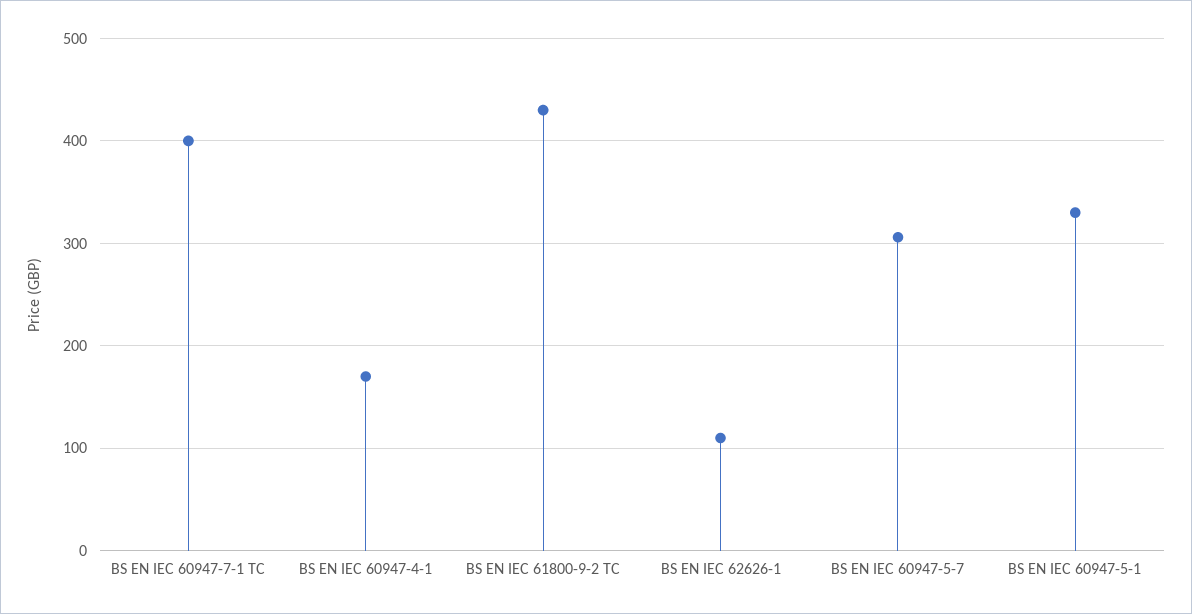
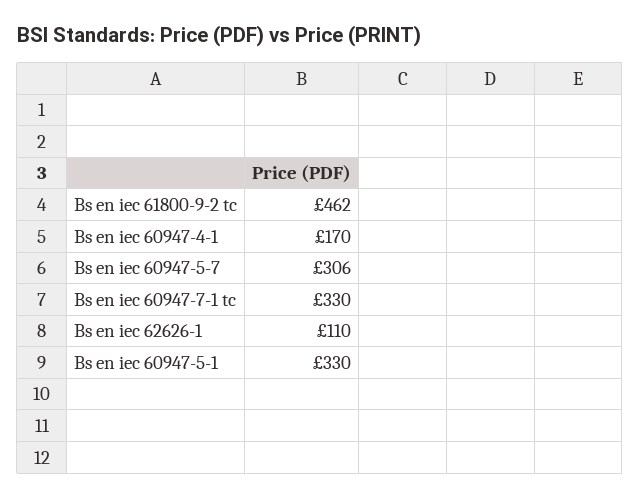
BS EN IEC 60947-7-1 TC: 400 -> 330
BS EN IEC 61800-9-2 TC: 430 -> 462

